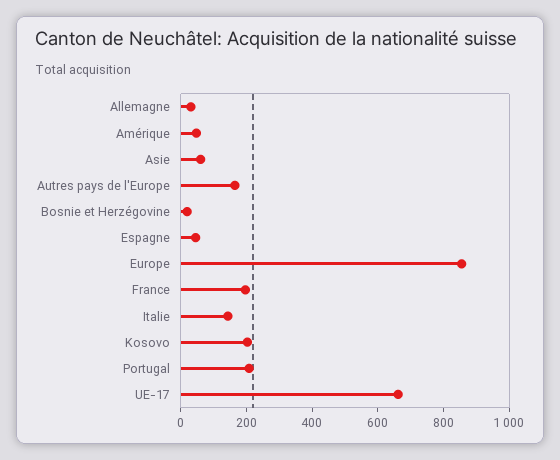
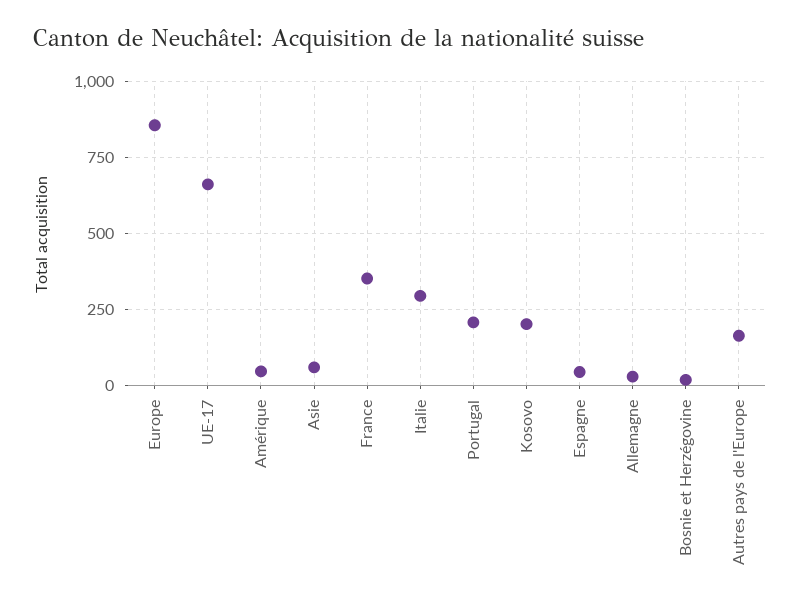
France: 200 -> 350
Italie: 150 -> 300

